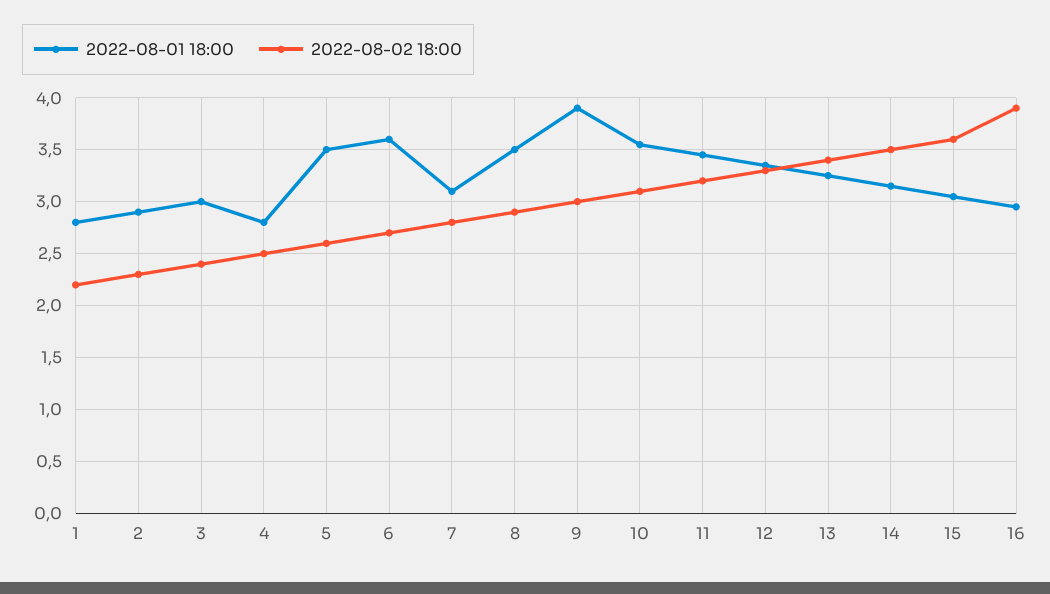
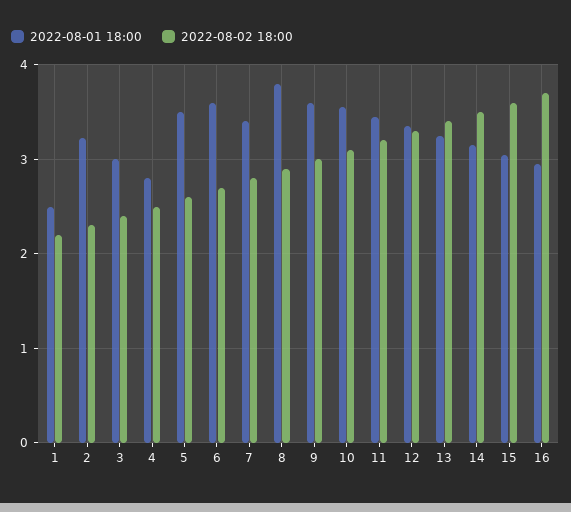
2022-08-01 18:00, 1: 2.8 -> 2.5
2022-08-01 18:00, 2: 2.9 -> 3.2
2022-08-01 18:00, 7: 3.1 -> 3.4
2022-08-01 18:00, 8: 3.5 -> 3.8
2022-08-01 18:00, 9: 3.9 -> 3.6
2022-08-02 18:00, 16: 3.9 -> 3.7

